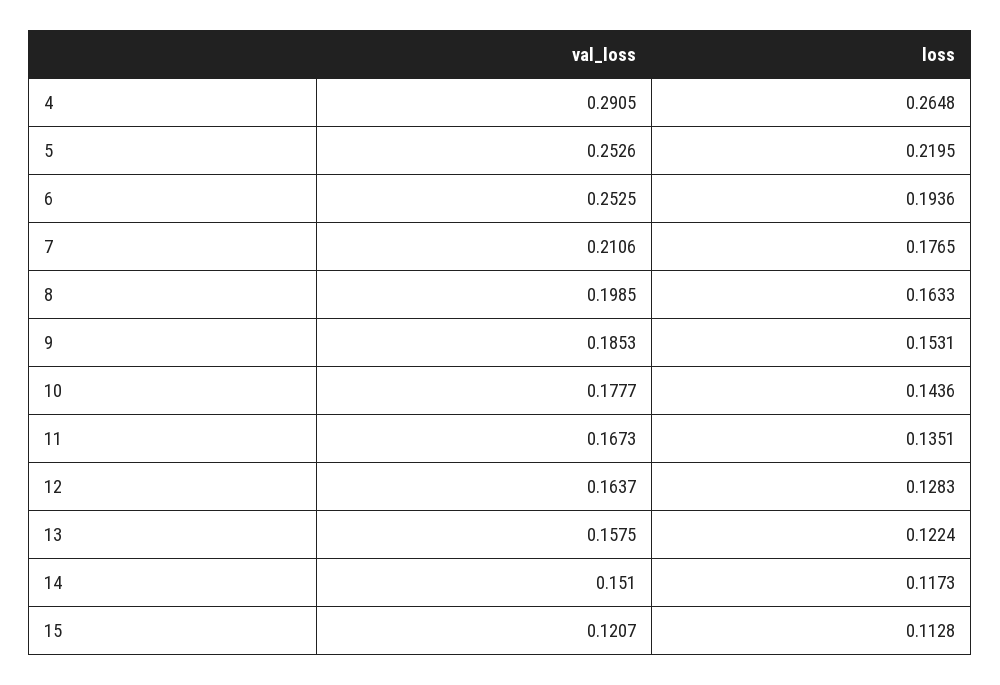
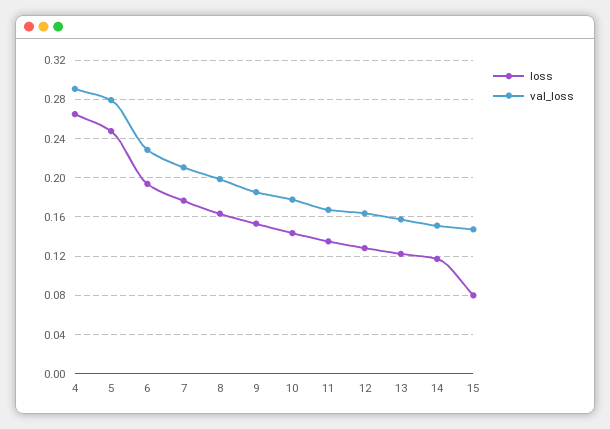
val_loss, 5: 0.2526 -> 0.28
loss, 5: 0.2195 -> 0.25
val_loss, 6: 0.2525 -> 0.23
val_loss, 15: 0.1207 -> 0.15
loss, 15: 0.1128 -> 0.08

